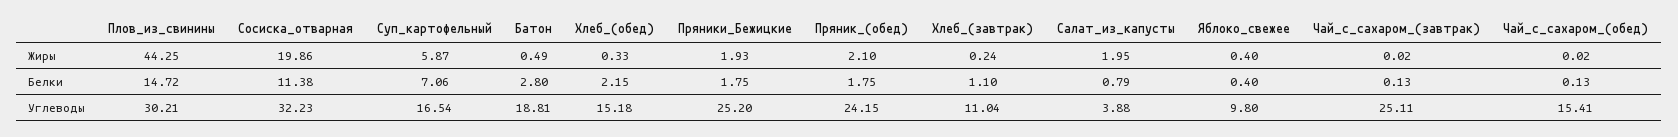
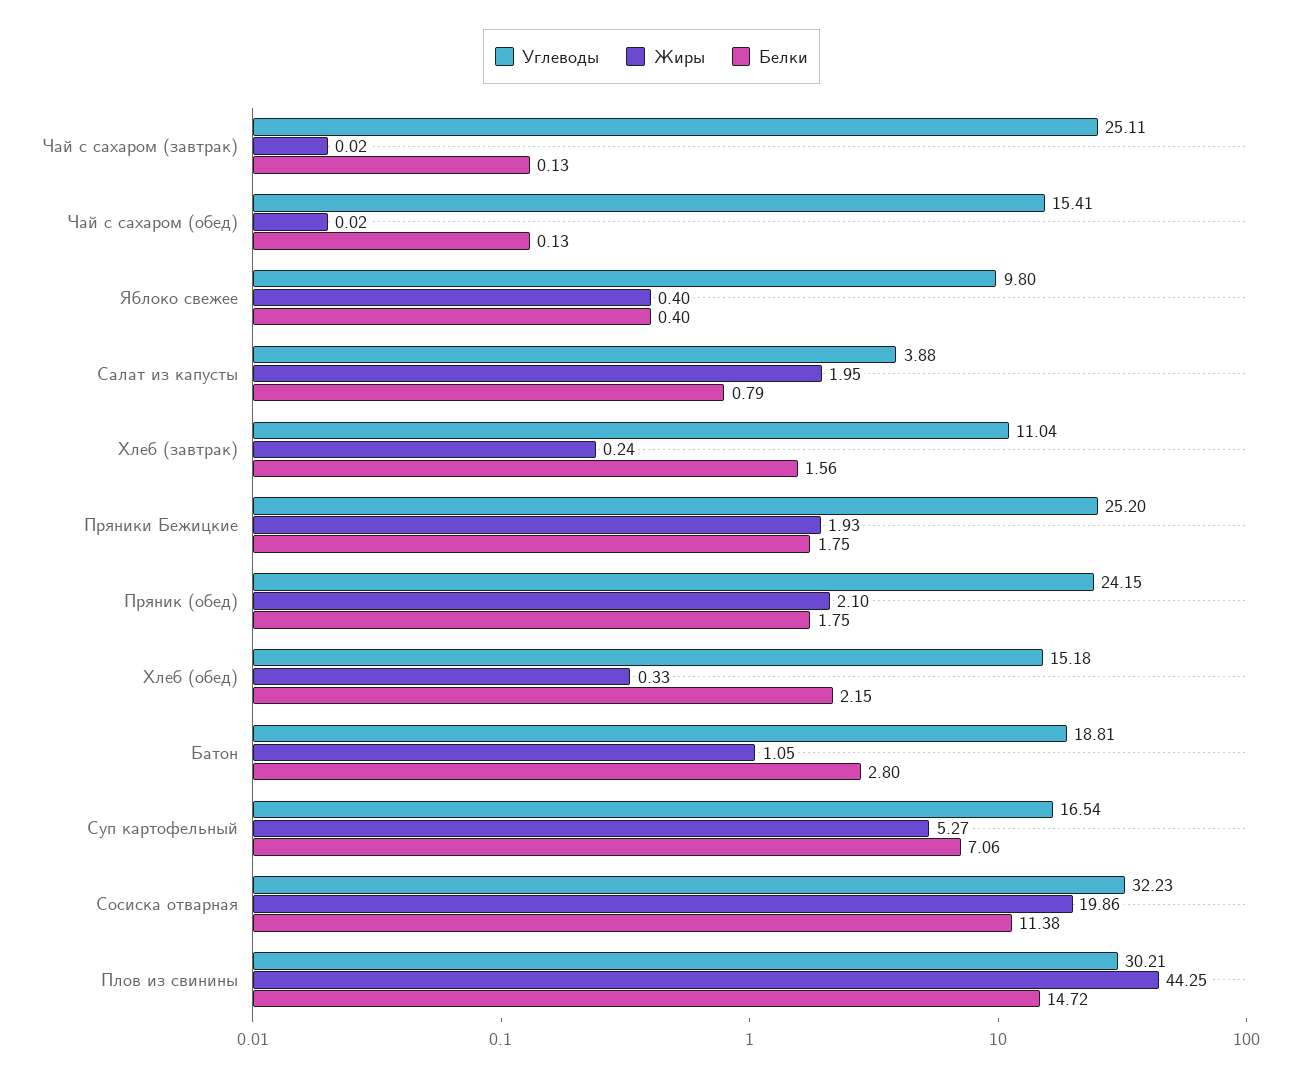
Жиры, Суп_картофельный: 5.87 -> 5.27
Жиры, Батон: 0.49 -> 1.05
Белки, Хлеб_(завтрак): 1.1 -> 1.56

